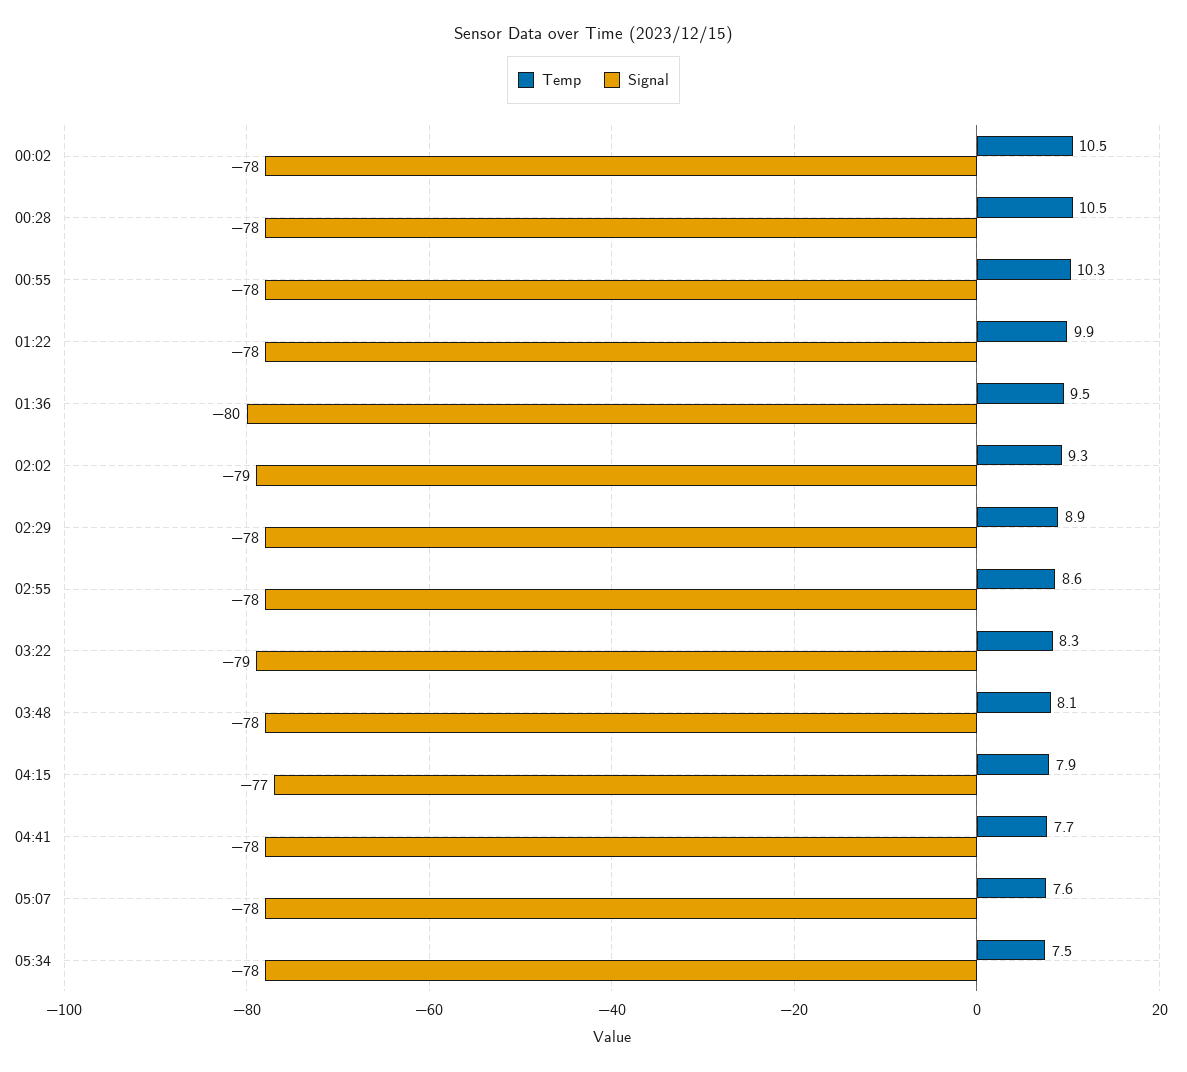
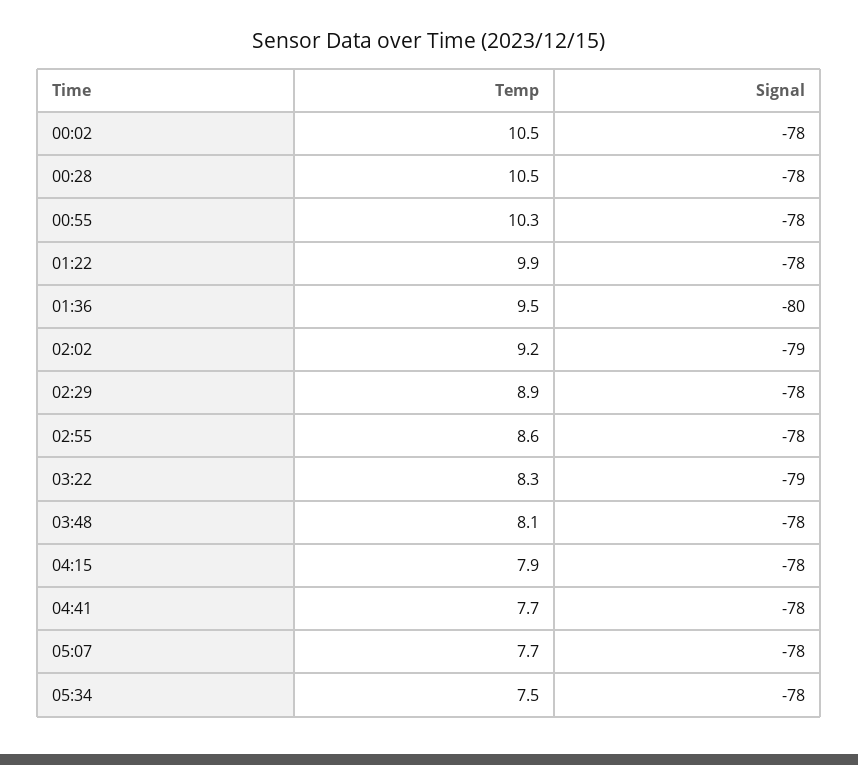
Temp, 02:02: 9.3 -> 9.2
Signal, 04:15: -77 -> -78
Temp, 05:07: 7.6 -> 7.7

